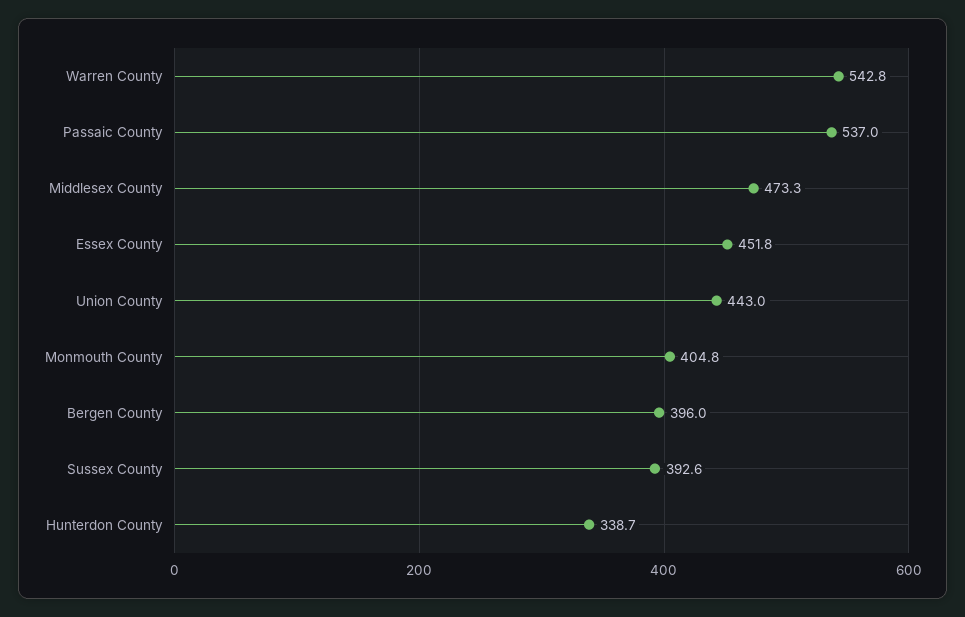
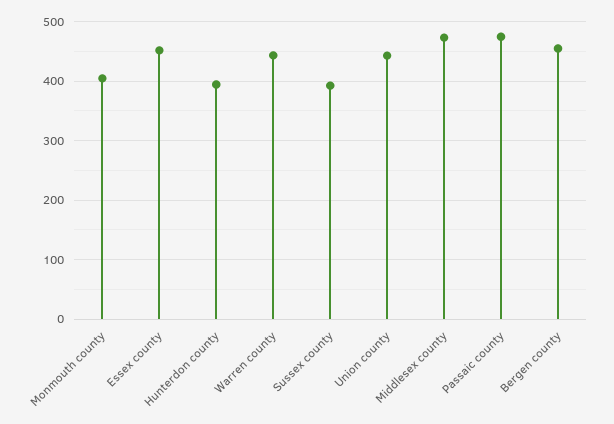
Warren County: 542.8 -> 440
Passaic County: 537 -> 480
Bergen County: 396 -> 460
Hunterdon County: 338.7 -> 400

